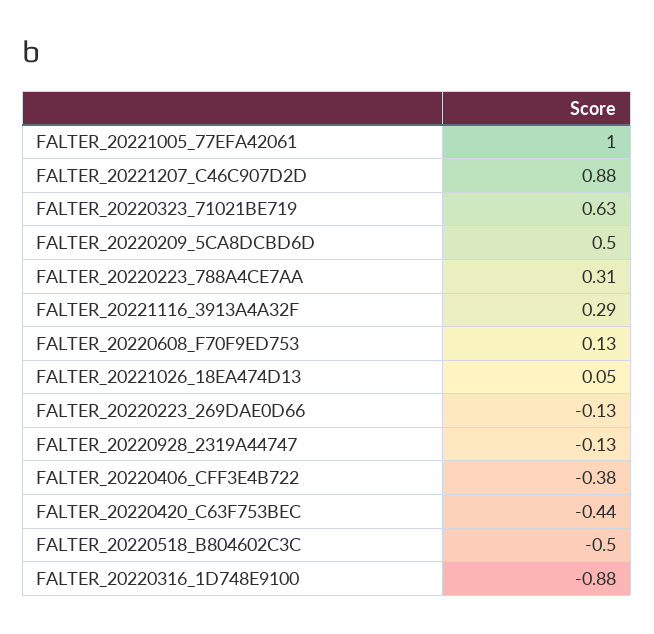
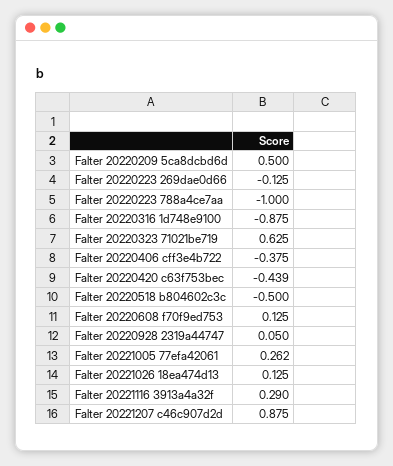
FALTER_20221005_77EFA42061: 1 -> 0.262
FALTER_20220223_788A4CE7AA: 0.31 -> -1
FALTER_20221026_18EA474D13: 0.05 -> 0.125
FALTER_20220928_2319A44747: -0.13 -> 0.05

